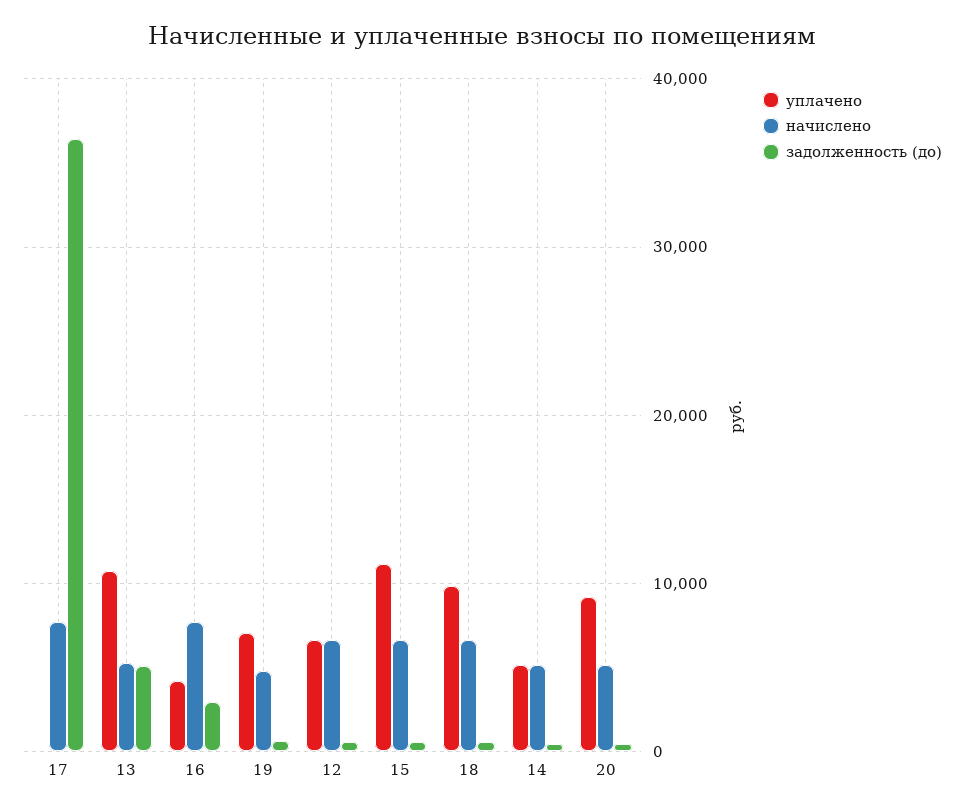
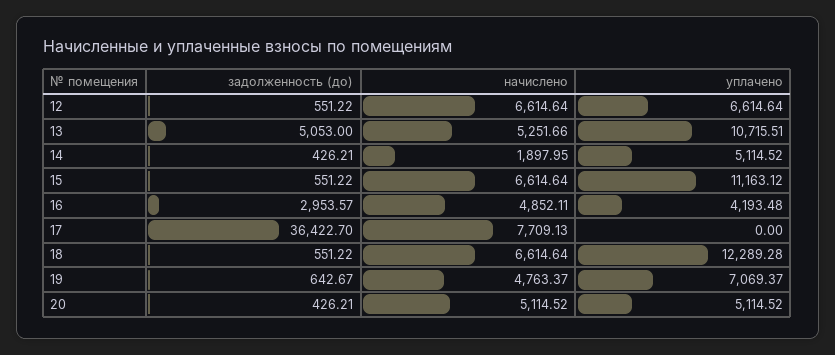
начислено, 16: 8000 -> 4852.11
уплачено, 18: 10000 -> 12289.28
начислено, 14: 5000 -> 1897.95
уплачено, 20: 9000 -> 5114.52

